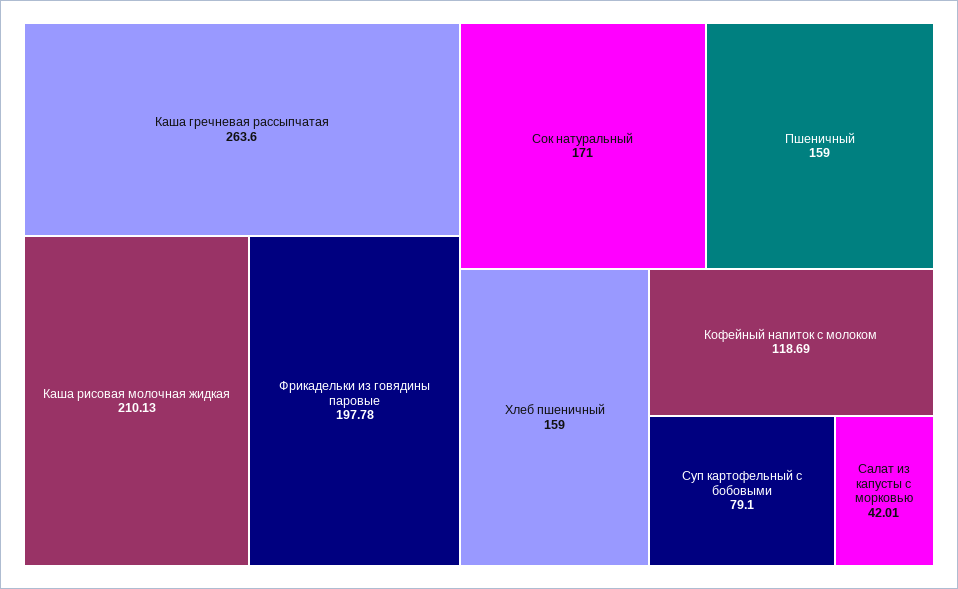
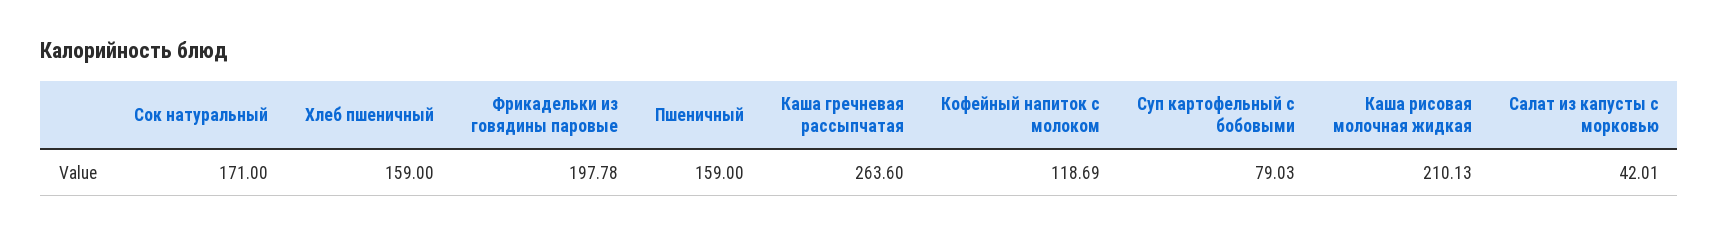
Суп картофельный с бобовыми: 79.1 -> 79.03

